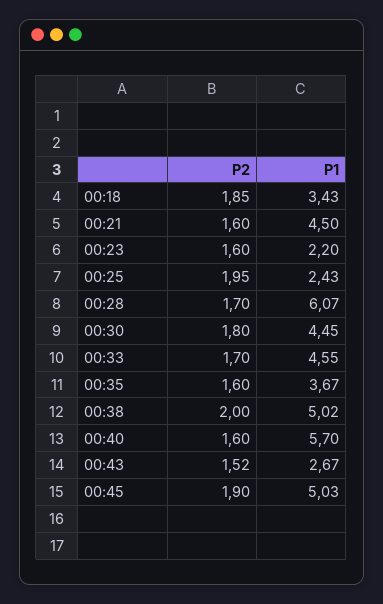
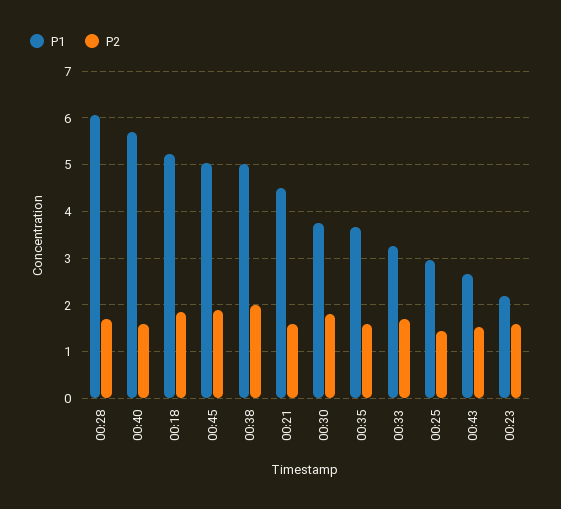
P1, 00:18: 3.43 -> 5.2
P2, 00:25: 1.95 -> 1.4
P1, 00:25: 2.43 -> 3
P1, 00:30: 4.45 -> 3.8
P1, 00:33: 4.55 -> 3.2

